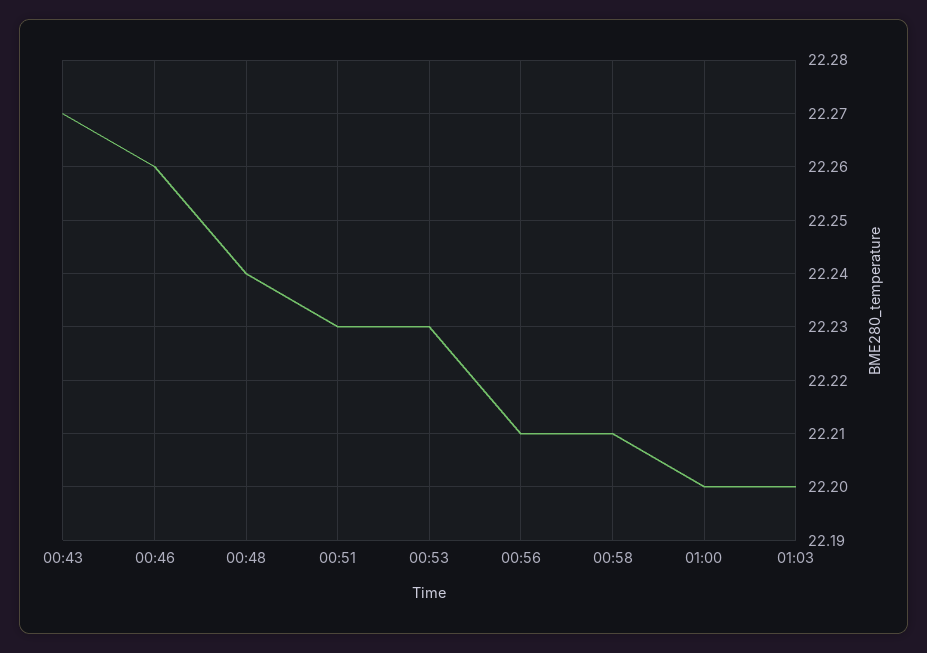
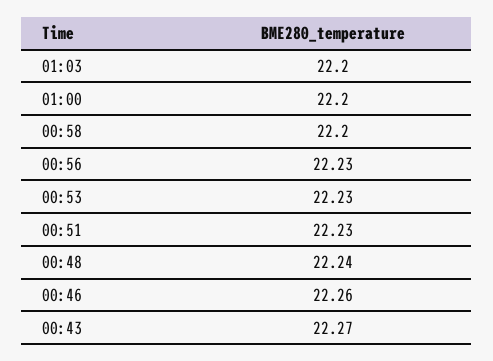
00:56: 22.21 -> 22.23
00:58: 22.21 -> 22.2

